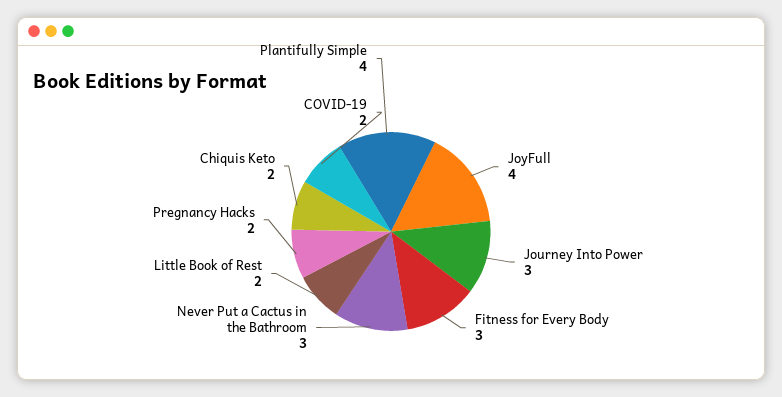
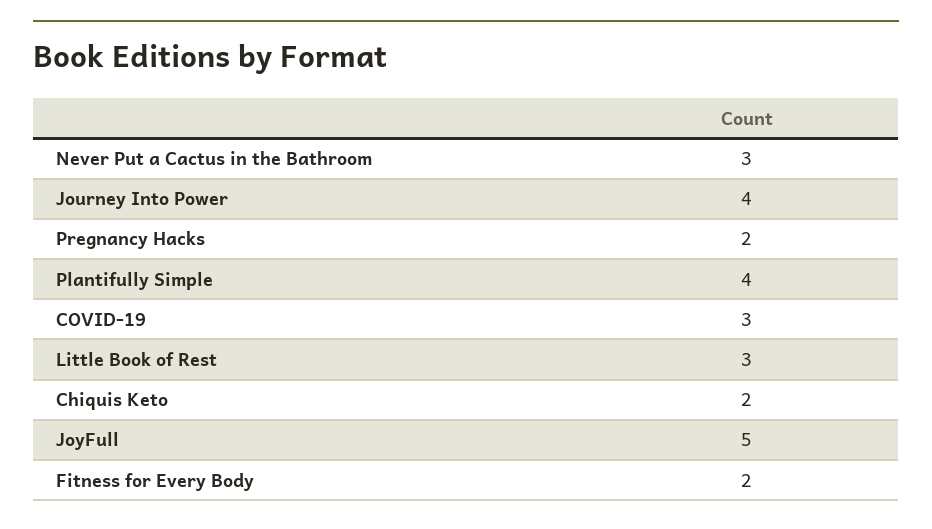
JoyFull: 4 -> 5
Journey Into Power: 3 -> 4
Fitness for Every Body: 3 -> 2
Little Book of Rest: 2 -> 3
COVID-19: 2 -> 3

